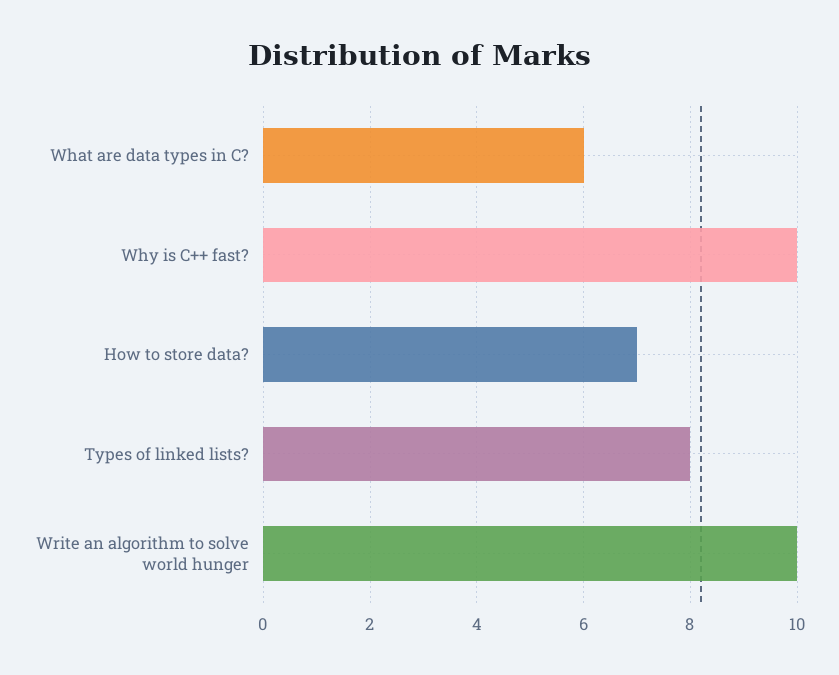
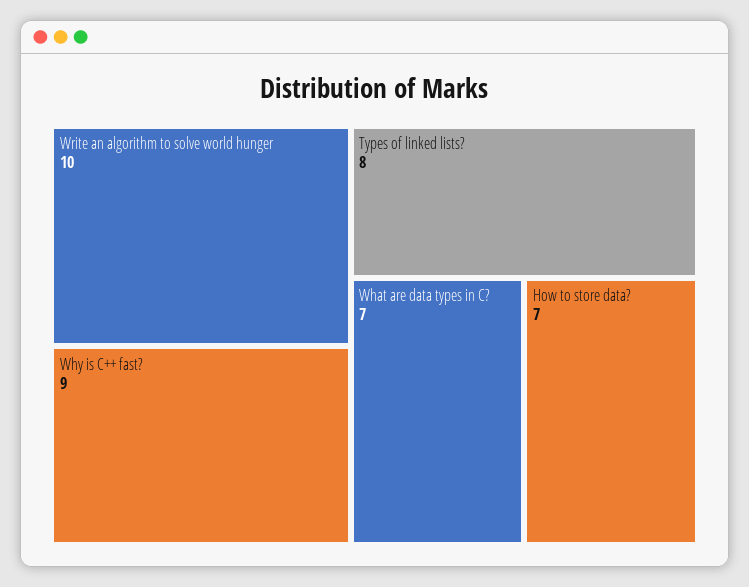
What are data types in C?: 6 -> 7
Why is C++ fast?: 10 -> 9

